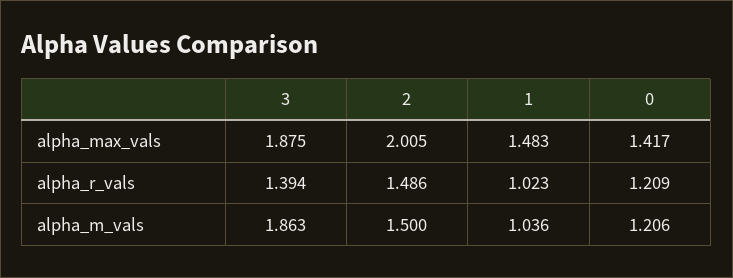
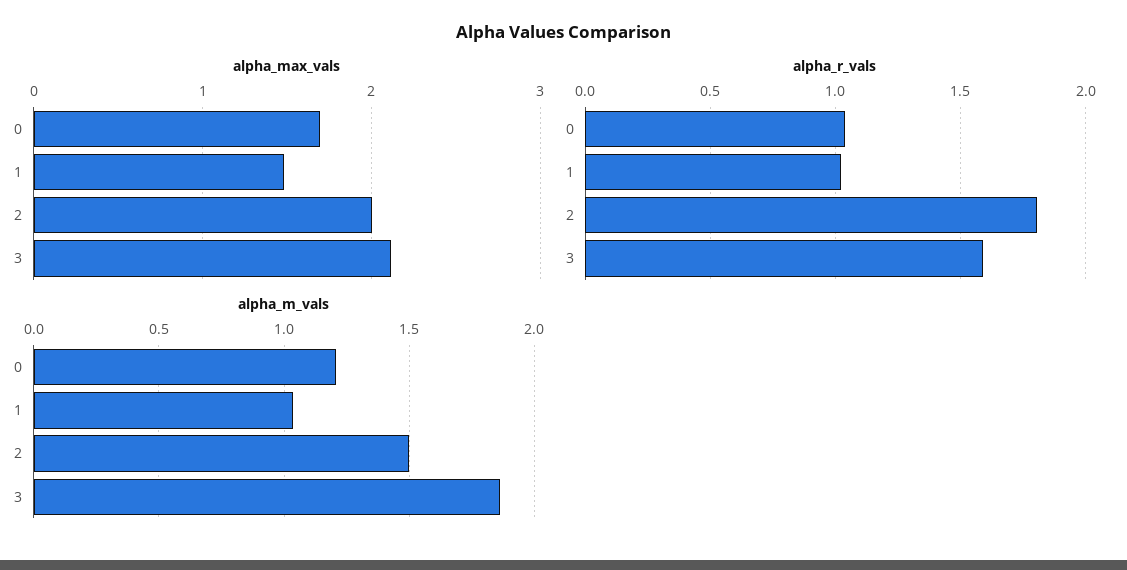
alpha_max_vals, 3: 1.875 -> 2.1
alpha_max_vals, 0: 1.417 -> 1.7
alpha_r_vals, 3: 1.394 -> 1.6
alpha_r_vals, 2: 1.486 -> 1.8
alpha_r_vals, 0: 1.209 -> 1.05

